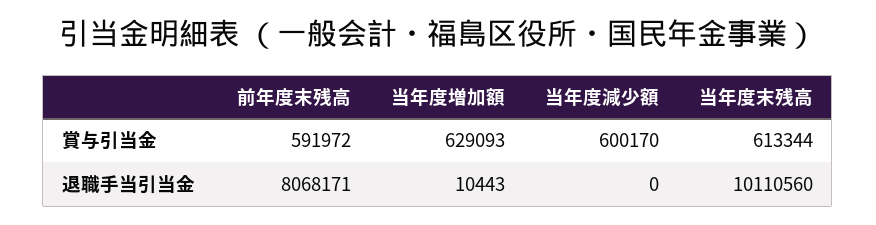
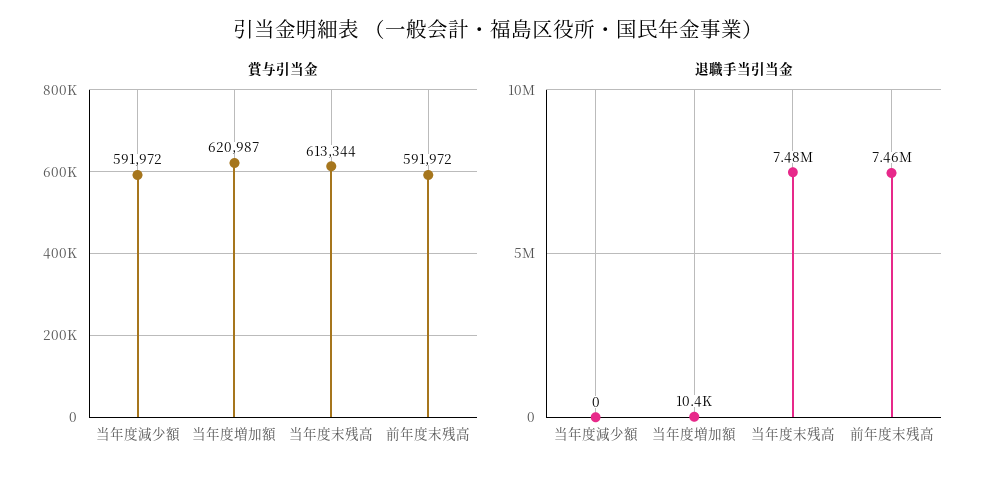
賞与引当金, 当年度増加額: 629093 -> 620987
賞与引当金, 当年度減少額: 600170 -> 591972
退職手当引当金, 前年度末残高: 8068171 -> 7460000
退職手当引当金, 当年度末残高: 10110560 -> 7480000

